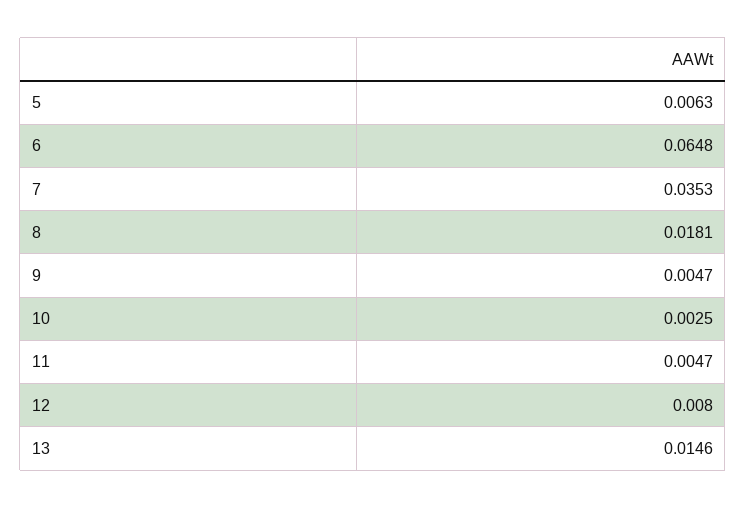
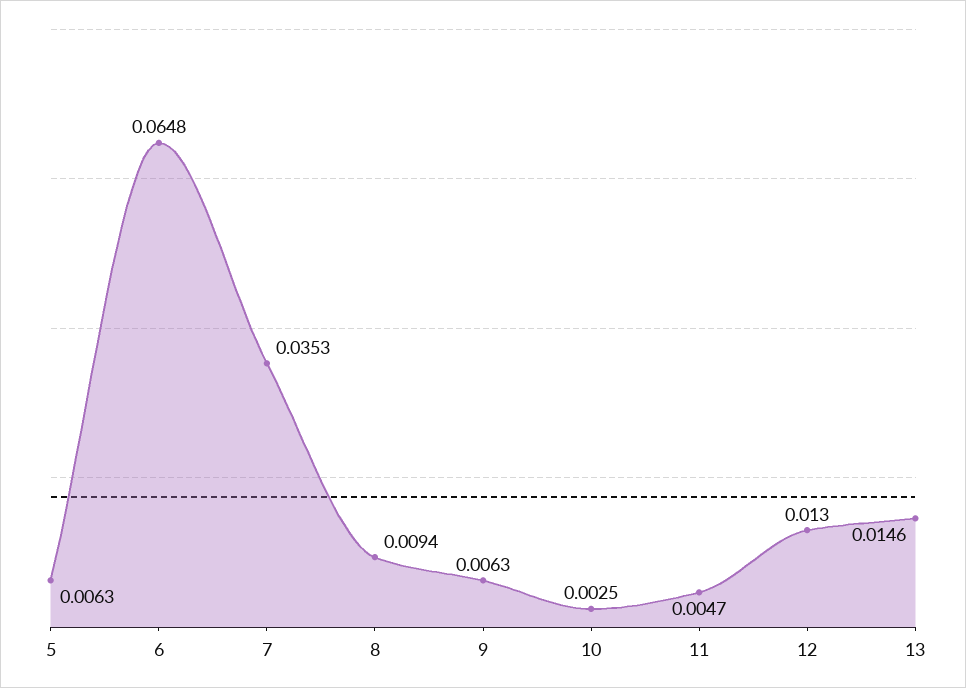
8: 0.0181 -> 0.0094
9: 0.0047 -> 0.0063
12: 0.008 -> 0.013

